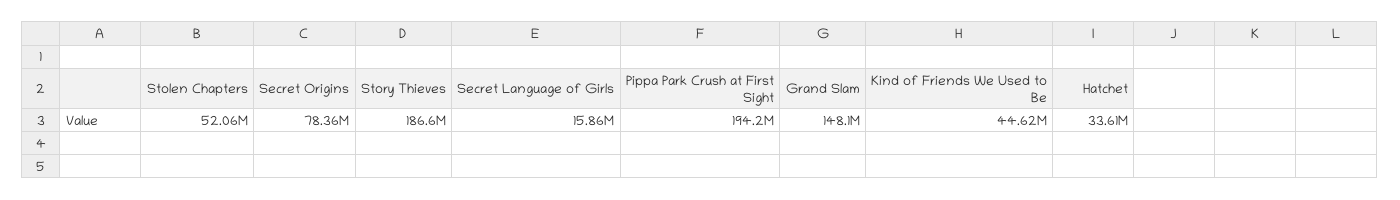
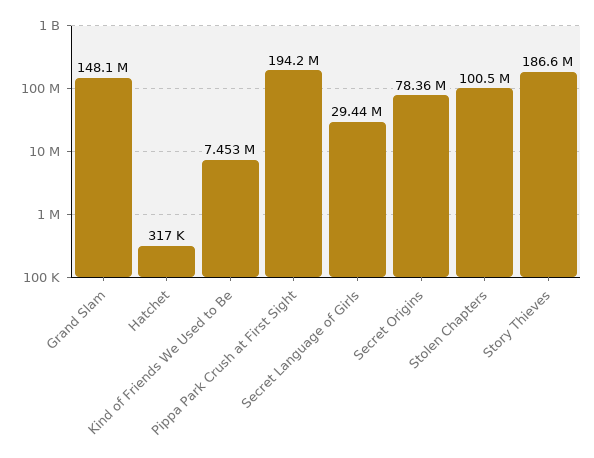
Stolen Chapters: 52060000 -> 100500000
Secret Language of Girls: 15860000 -> 29440000
Kind of Friends We Used to Be: 44620000 -> 7453000
Hatchet: 33610000 -> 317000

